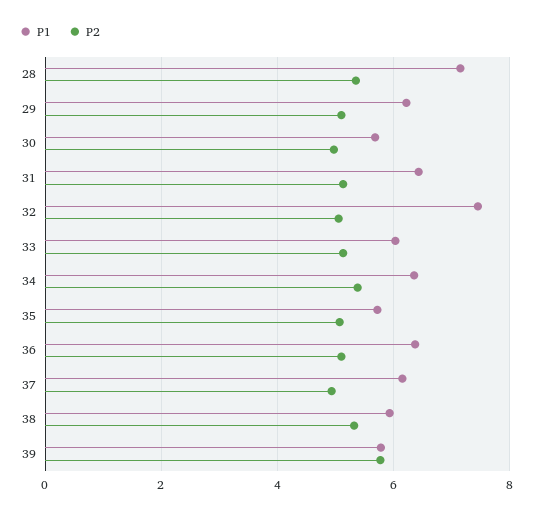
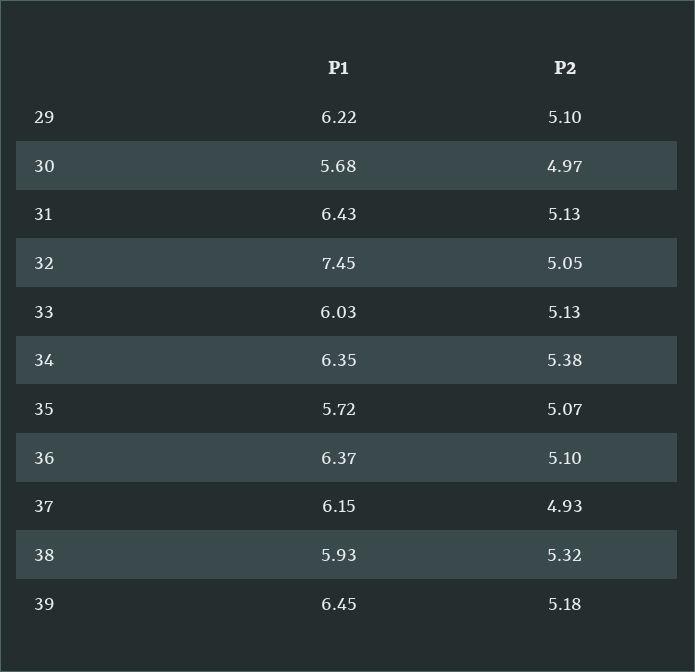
P1, 28: 7.2 -> none
P2, 28: 5.4 -> none
P1, 39: 5.8 -> 6.45
P2, 39: 5.8 -> 5.18

